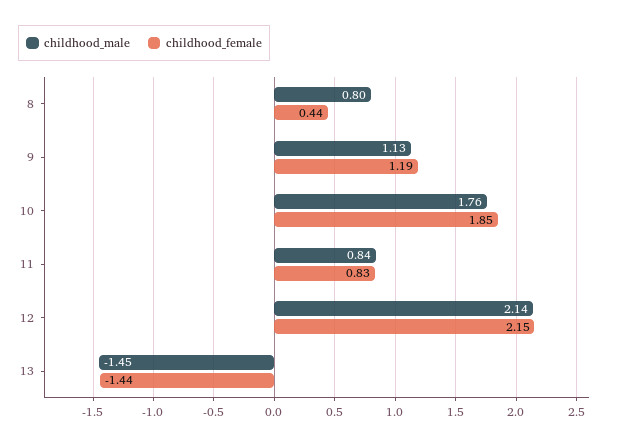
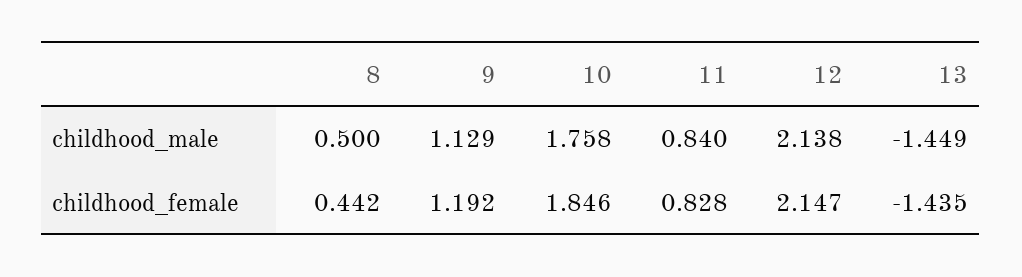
childhood_male, 8: 0.8 -> 0.5

